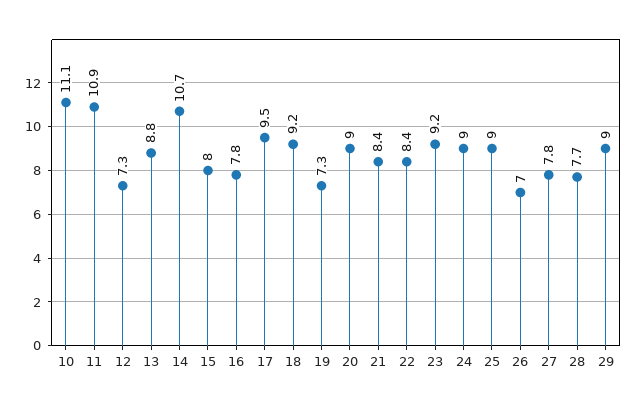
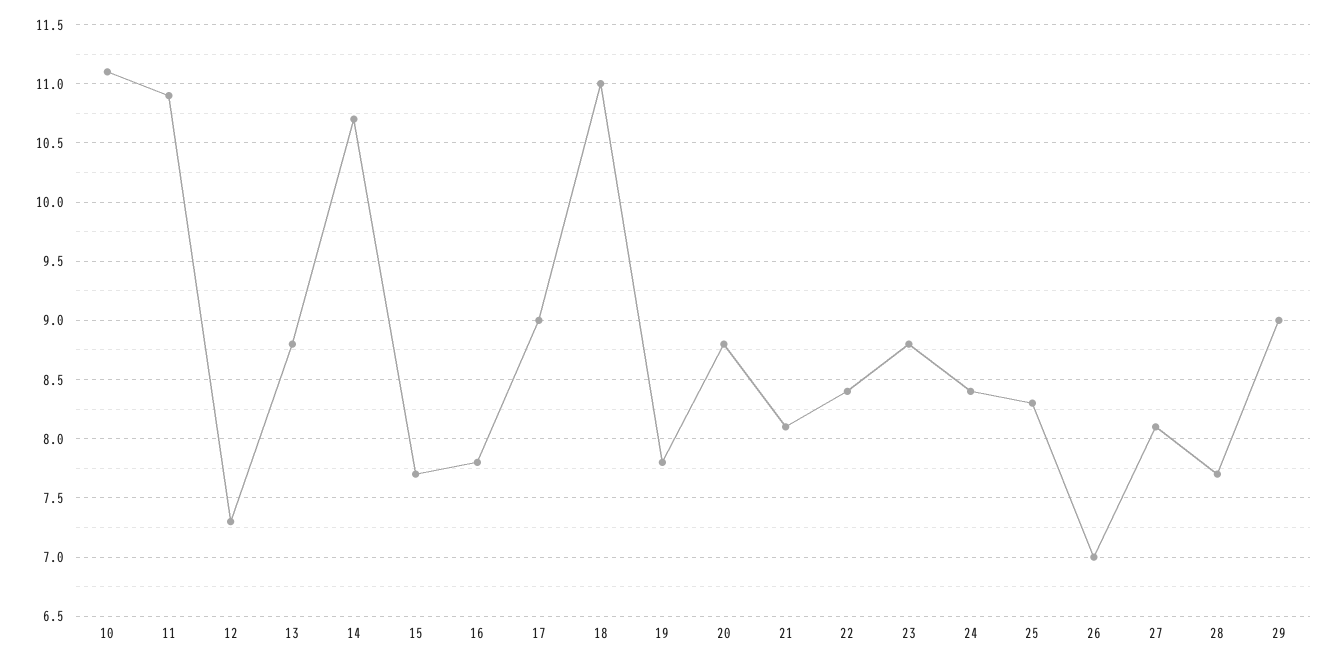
15: 8 -> 7.7
17: 9.5 -> 9
18: 9.2 -> 11
19: 7.3 -> 7.8
20: 9 -> 8.8
21: 8.4 -> 8.1
23: 9.2 -> 8.8
24: 9 -> 8.4
25: 9 -> 8.3
27: 7.8 -> 8.1

